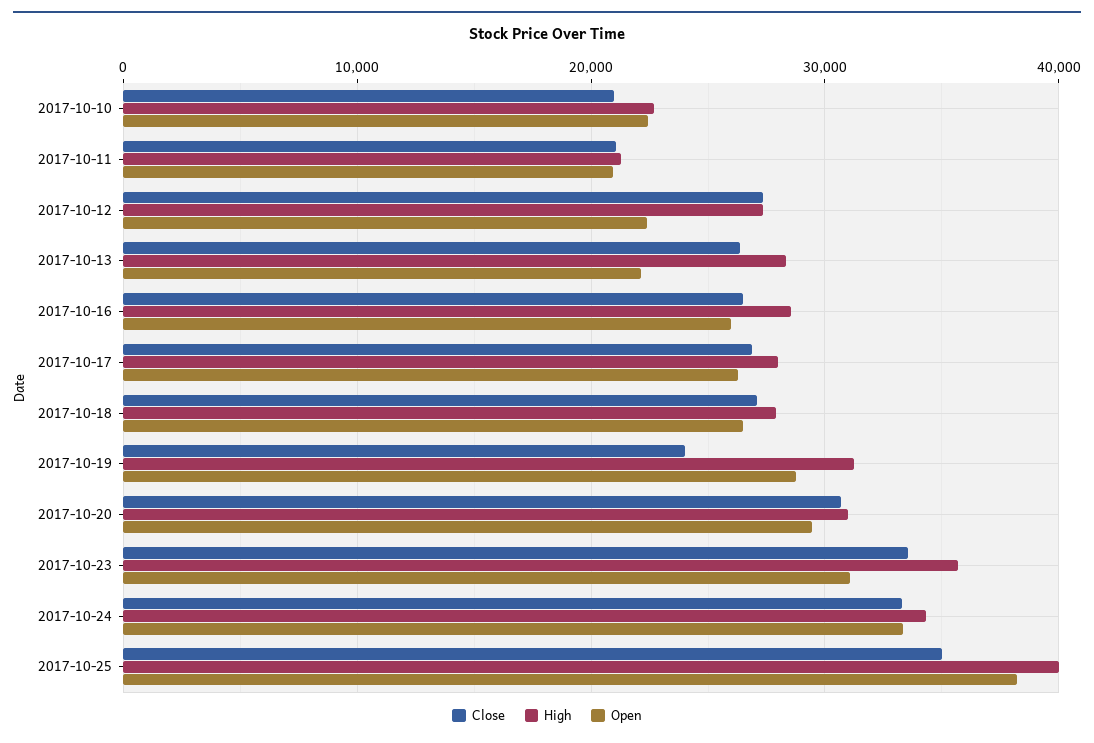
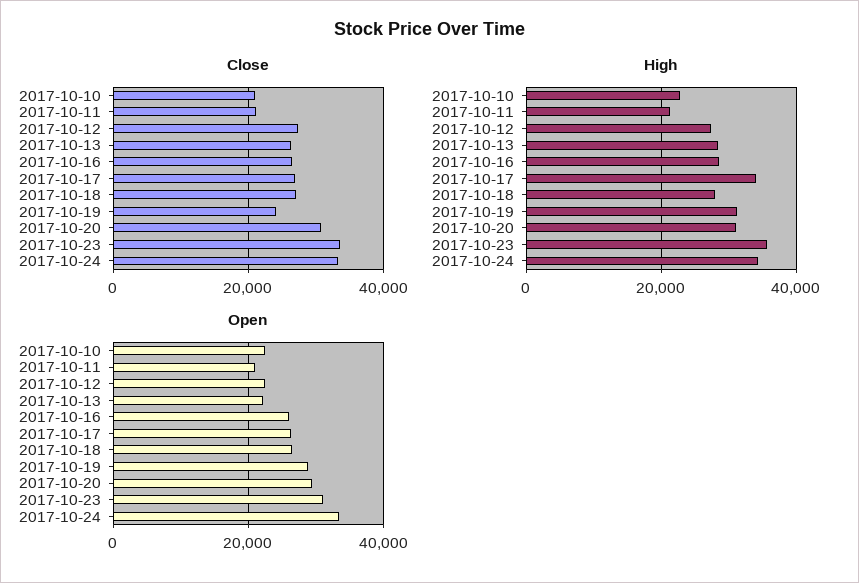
High, 2017-10-17: 28000 -> 34000
Close, 2017-10-25: 35000 -> none
High, 2017-10-25: 40000 -> none
Open, 2017-10-25: 38000 -> none

